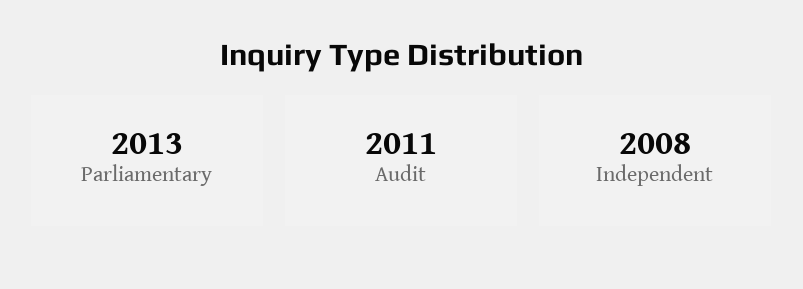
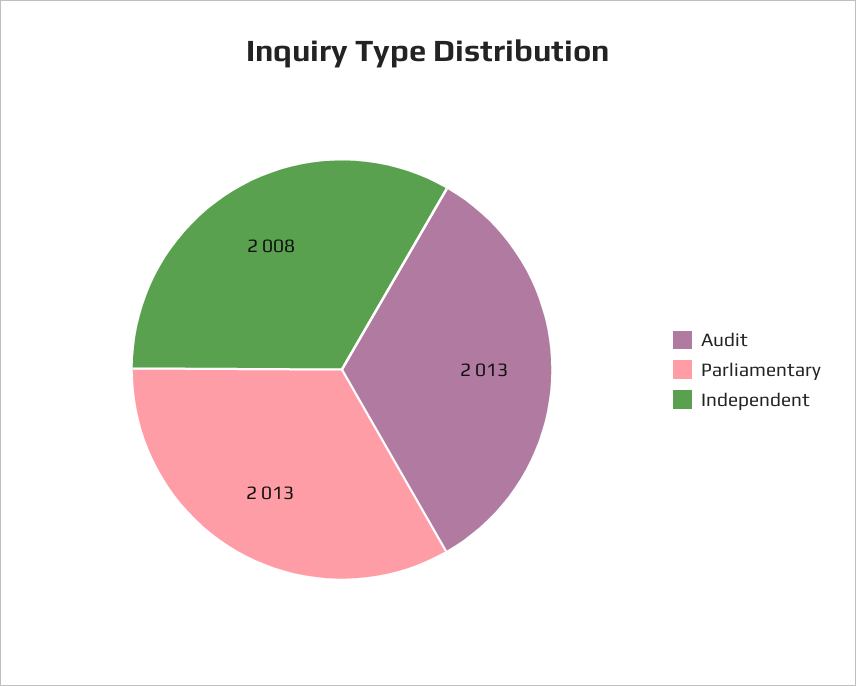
Audit: 2011 -> 2013

